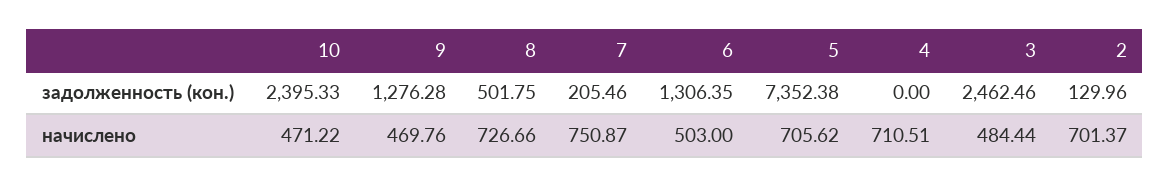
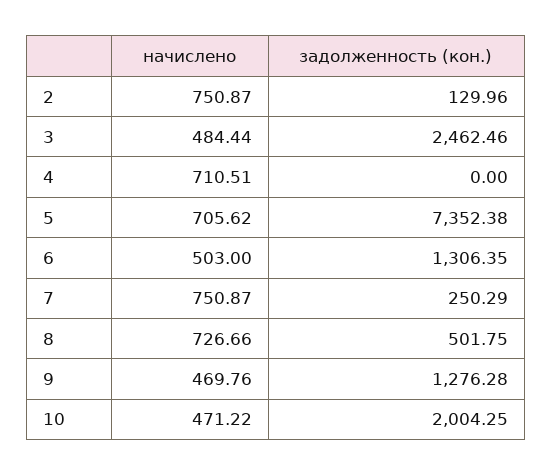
10, задолженность (кон.): 2395.33 -> 2004.25
7, задолженность (кон.): 205.46 -> 250.29
2, начислено: 701.37 -> 750.87

